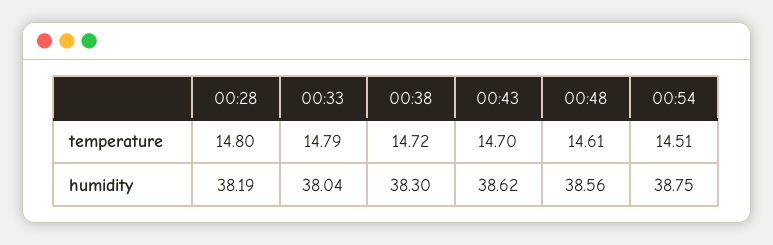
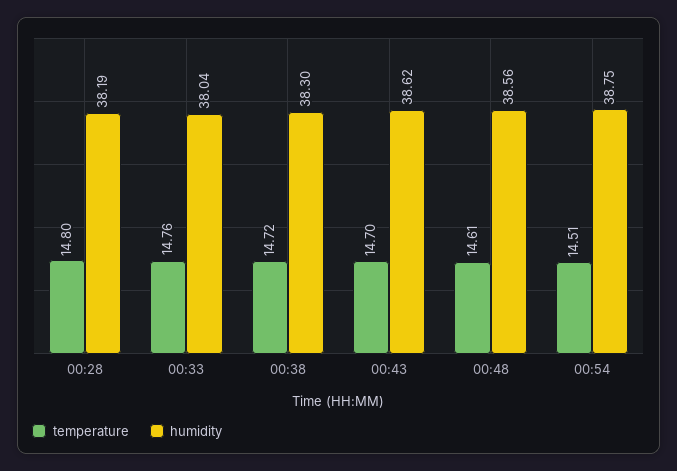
temperature, 00:33: 14.79 -> 14.76

